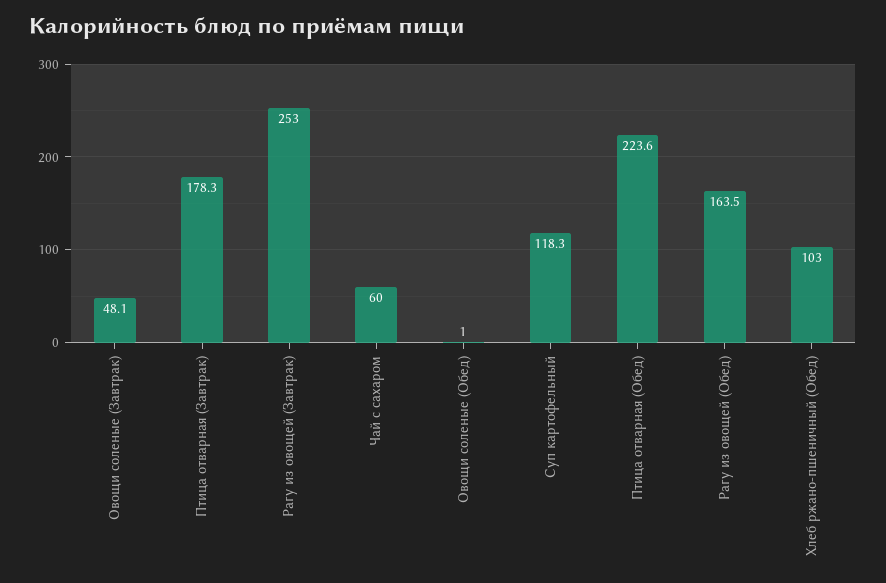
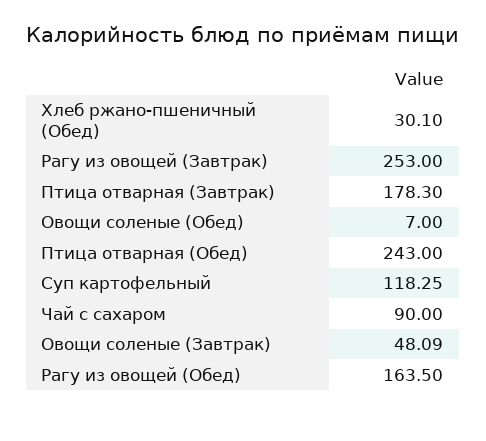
Чай с сахаром: 60 -> 90
Овощи соленые (Обед): 1 -> 7
Птица отварная (Обед): 223.6 -> 243
Хлеб ржано-пшеничный (Обед): 103 -> 30.1

